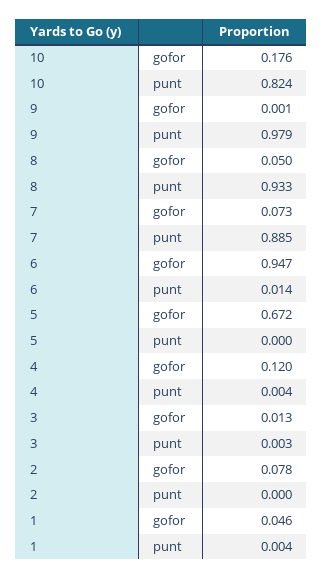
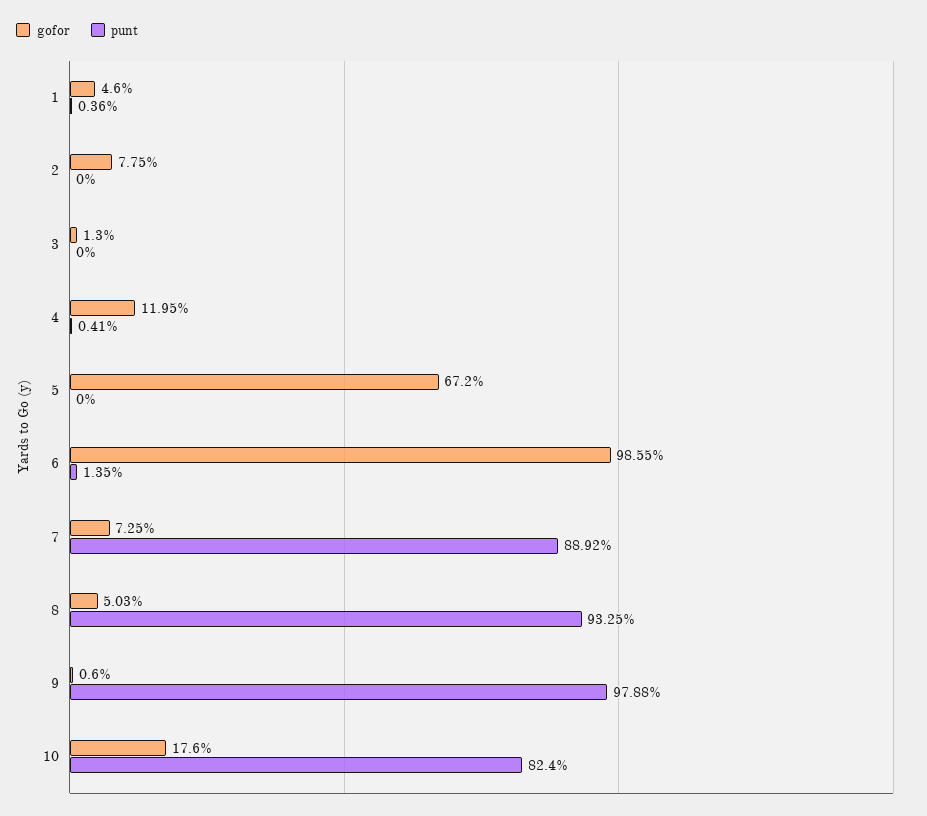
gofor, 9: 0.001 -> 0.006
punt, 7: 0.885 -> 0.8892
gofor, 6: 0.947 -> 0.9855
punt, 3: 0.003 -> 0

